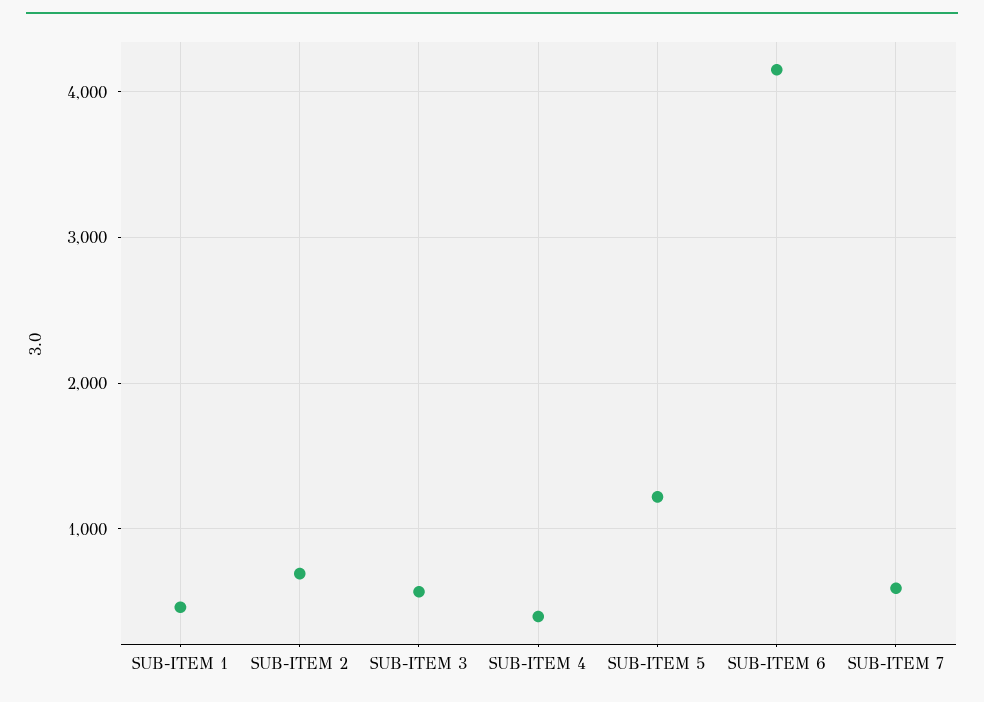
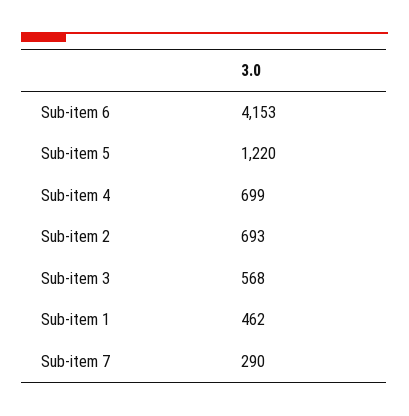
SUB-ITEM 4: 400 -> 699
SUB-ITEM 7: 600 -> 290

